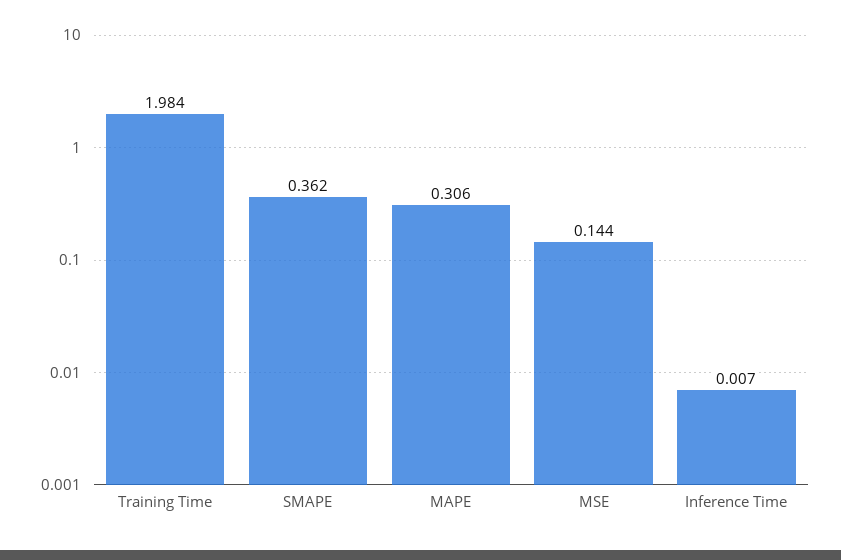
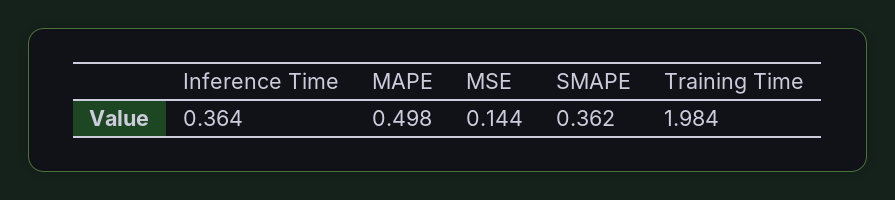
MAPE: 0.306 -> 0.498
Inference Time: 0.007 -> 0.364

